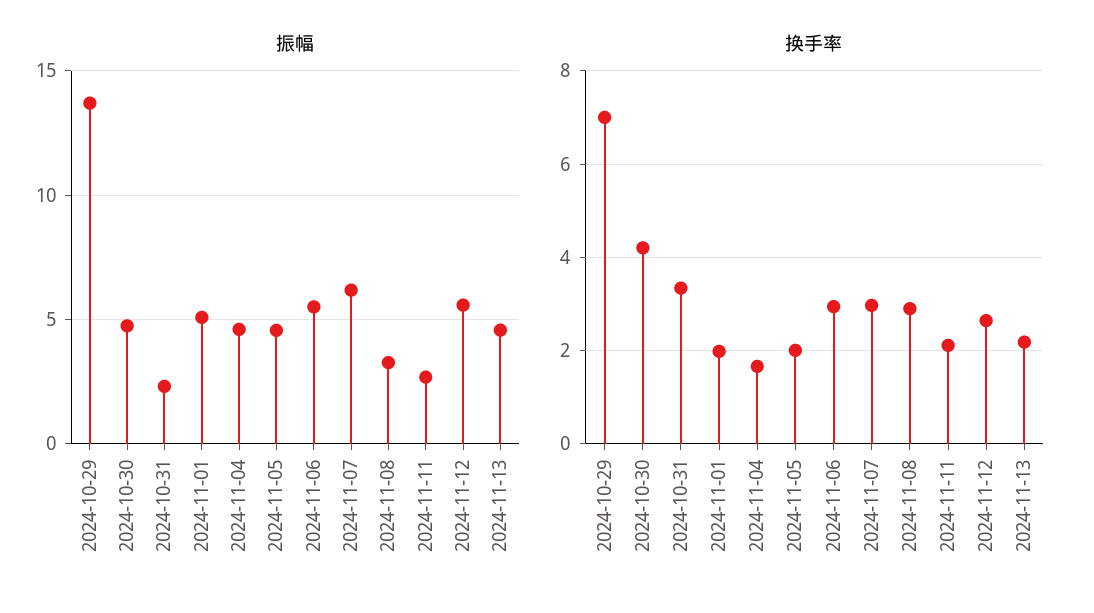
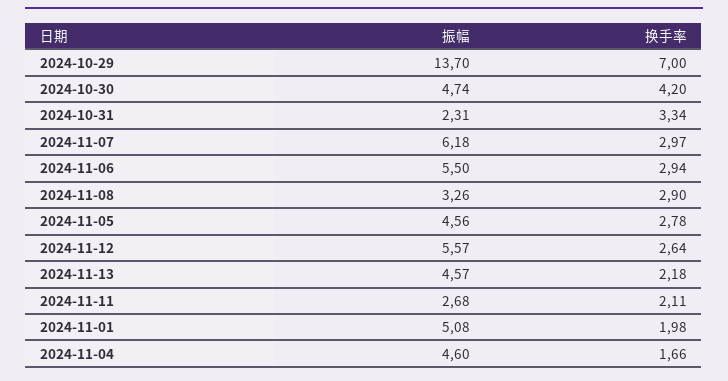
换手率, 2024-11-05: 2 -> 2.78

